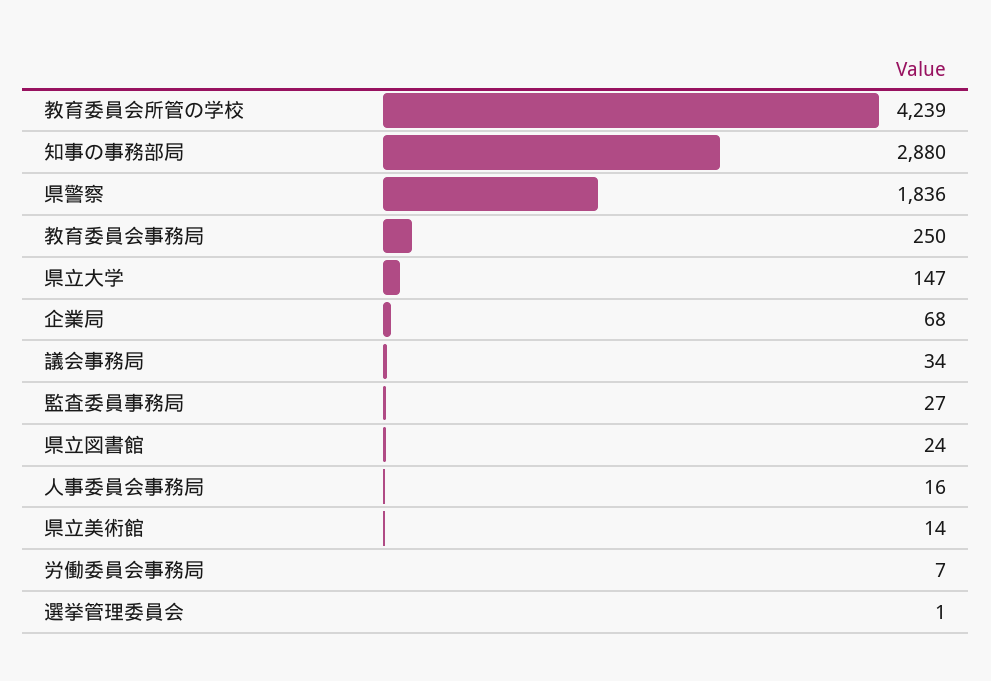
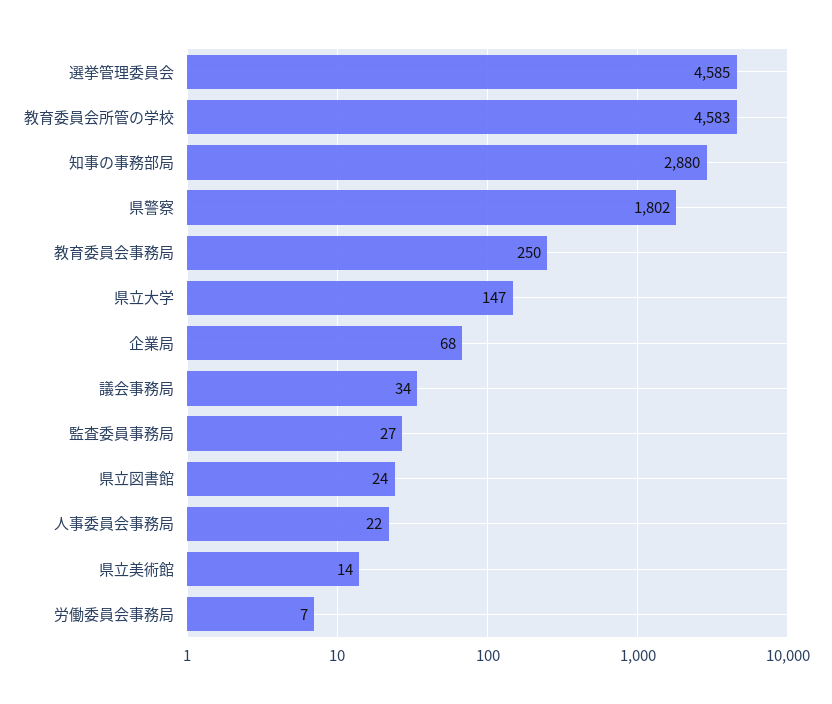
教育委員会所管の学校: 4239 -> 4583
県警察: 1836 -> 1802
人事委員会事務局: 16 -> 22
選挙管理委員会: 1 -> 4585

